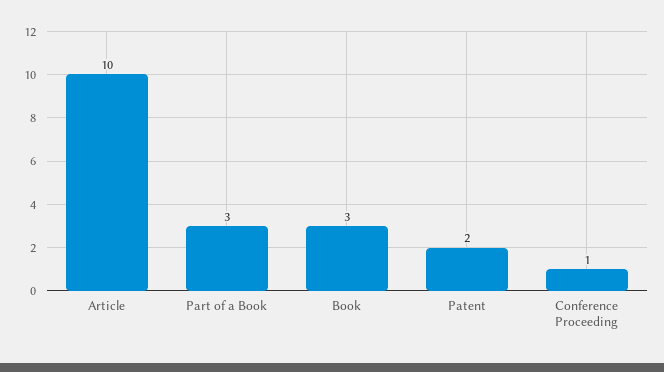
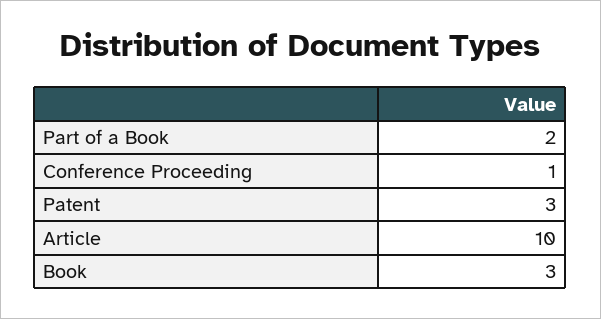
Part of a Book: 3 -> 2
Patent: 2 -> 3

